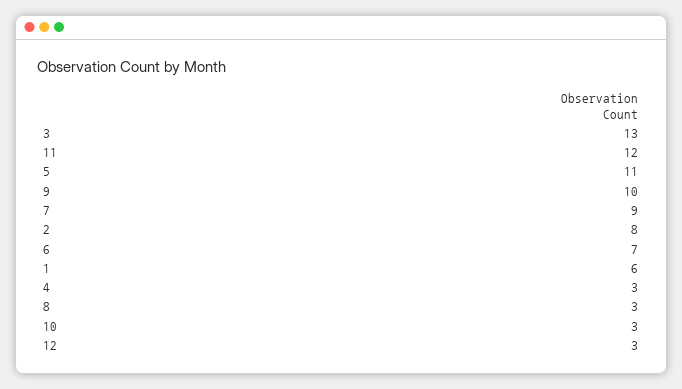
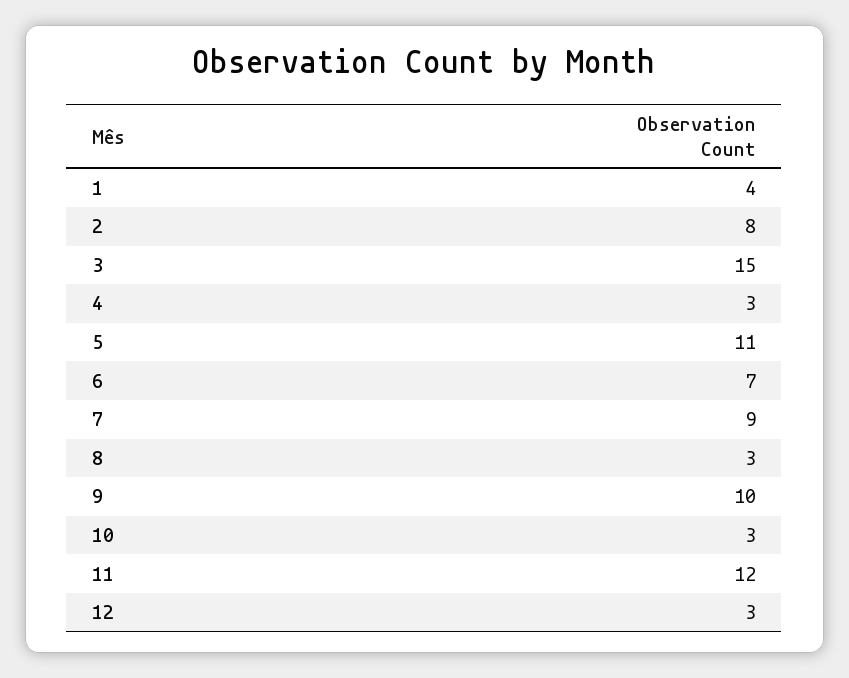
3: 13 -> 15
1: 6 -> 4

